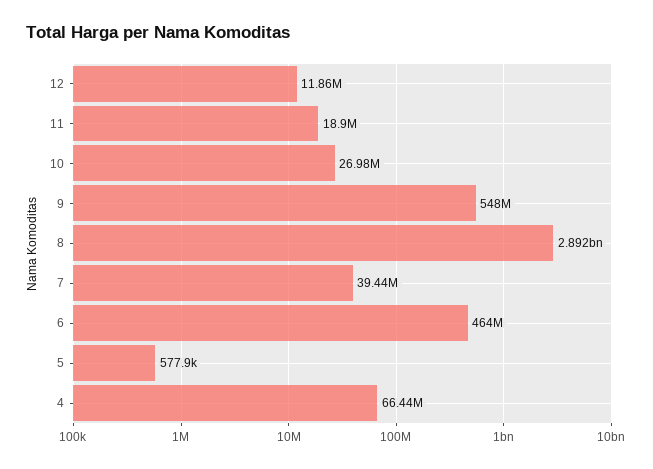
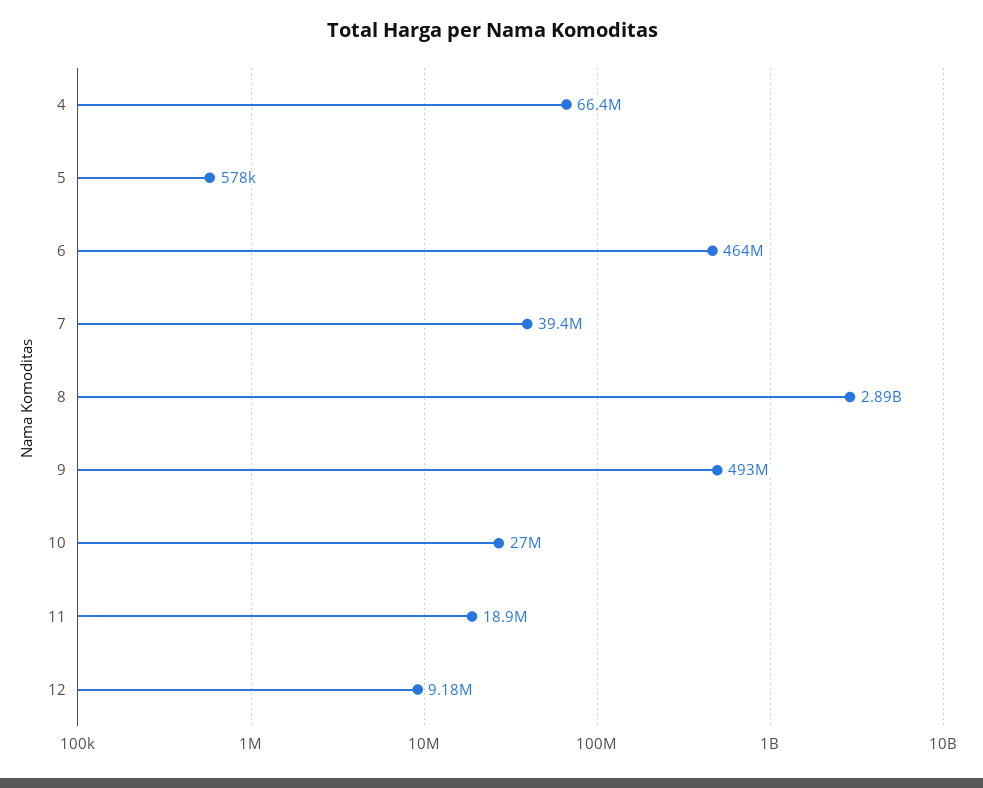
12: 11860000 -> 9180000
9: 548000000 -> 493000000

